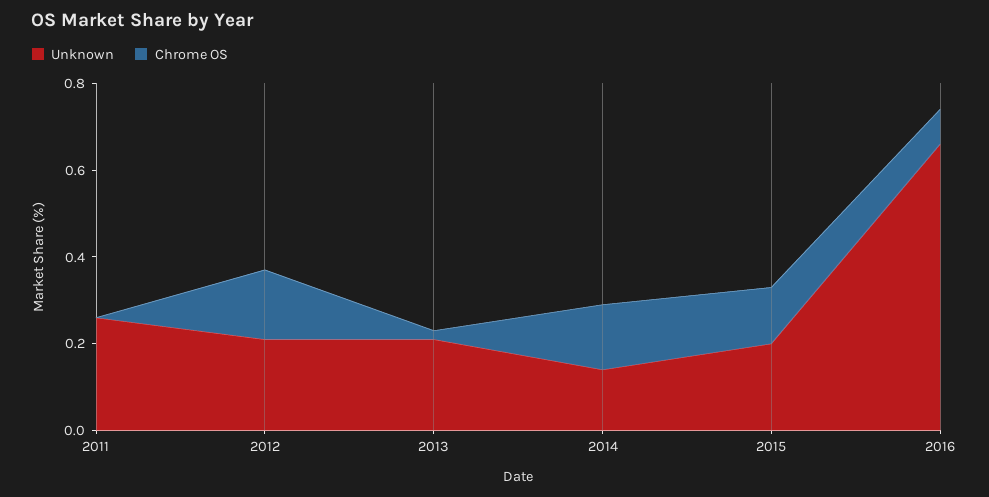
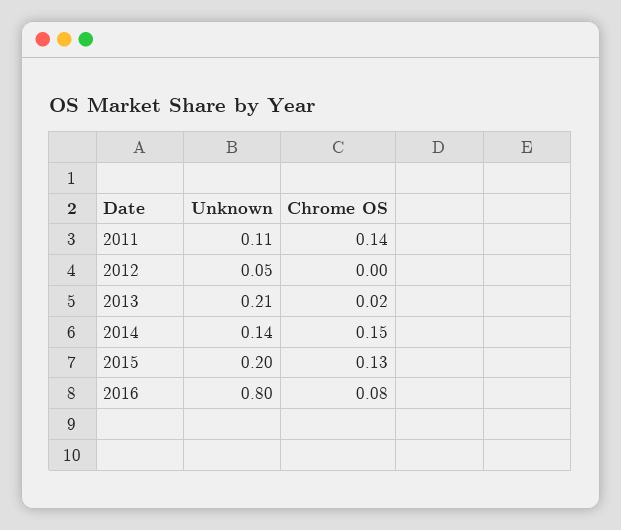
Unknown, 2011: 0.25 -> 0.11
Chrome OS, 2011: 0 -> 0.14
Unknown, 2012: 0.2 -> 0.05
Chrome OS, 2012: 0.15 -> 0
Unknown, 2016: 0.65 -> 0.8

